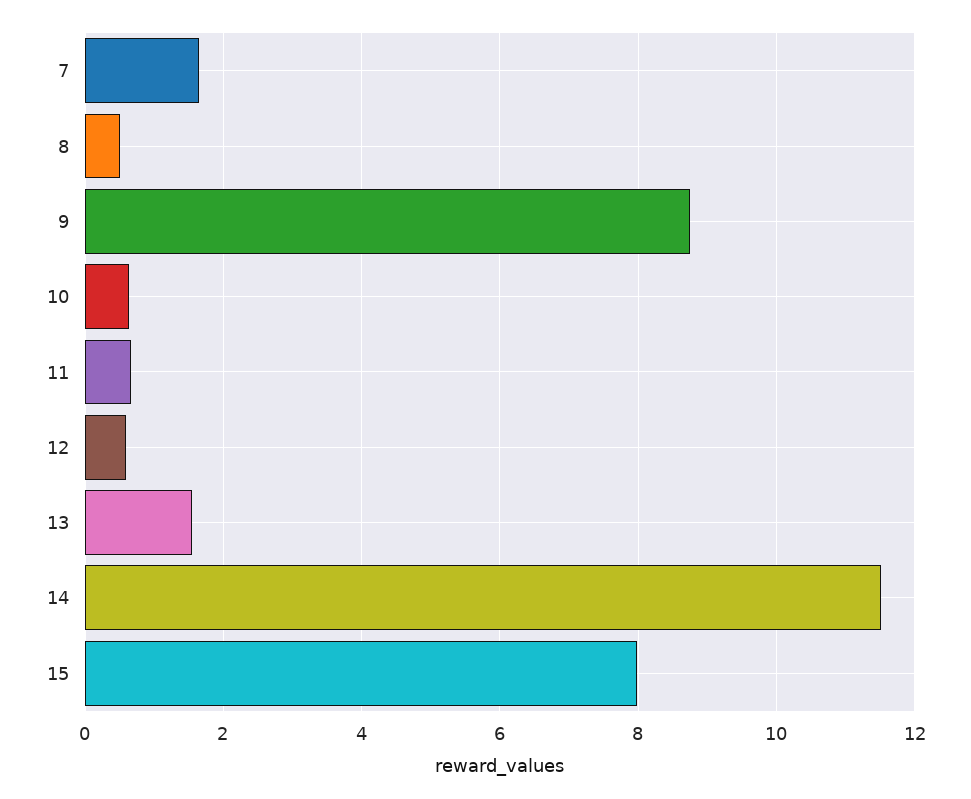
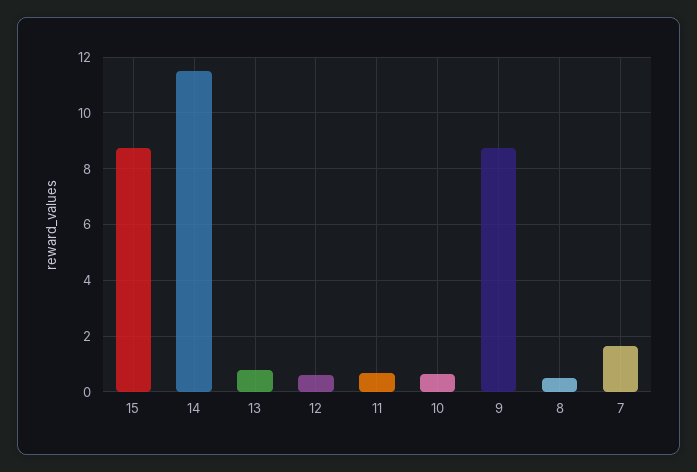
13: 1.6 -> 0.75
15: 8 -> 8.75

